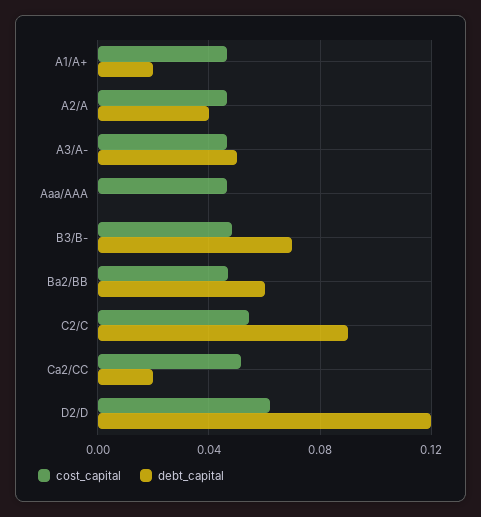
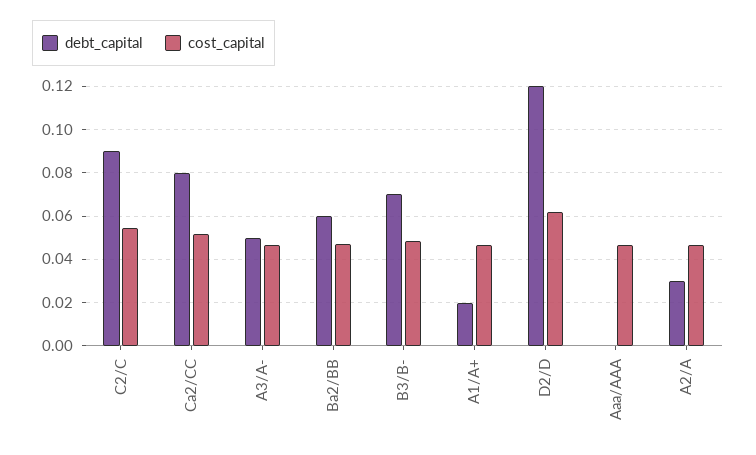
debt_capital, A2/A: 0.04 -> 0.03
debt_capital, Ca2/CC: 0.02 -> 0.08

